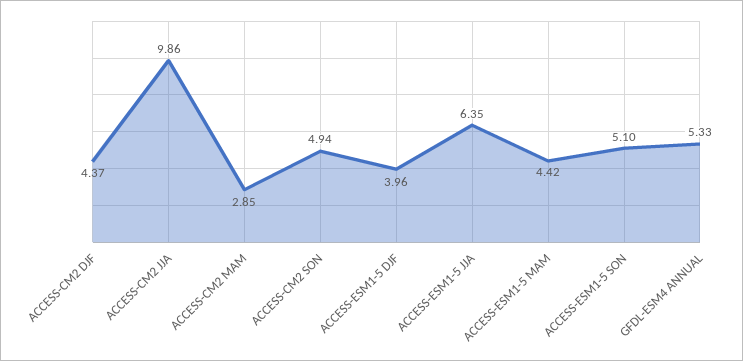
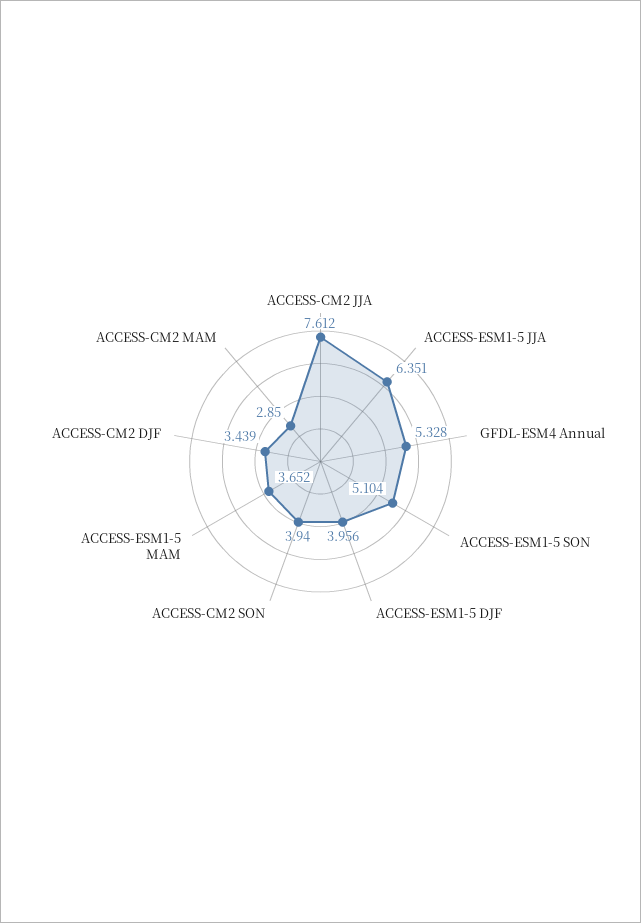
ACCESS-CM2 DJF: 4.37 -> 3.439
ACCESS-CM2 JJA: 9.86 -> 7.612
ACCESS-CM2 SON: 4.94 -> 3.94
ACCESS-ESM1-5 MAM: 4.42 -> 3.652

